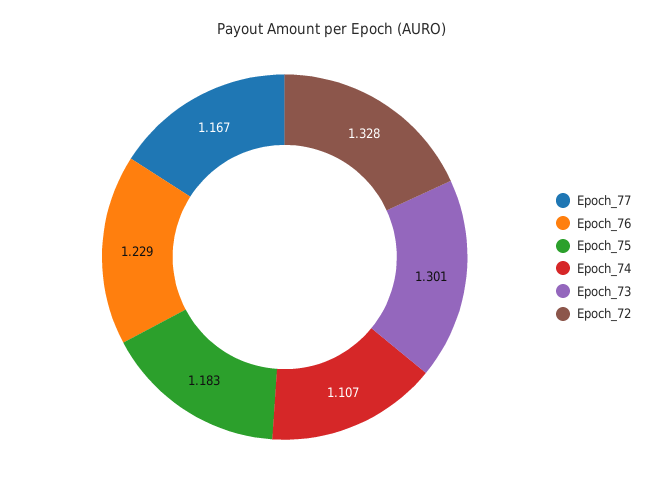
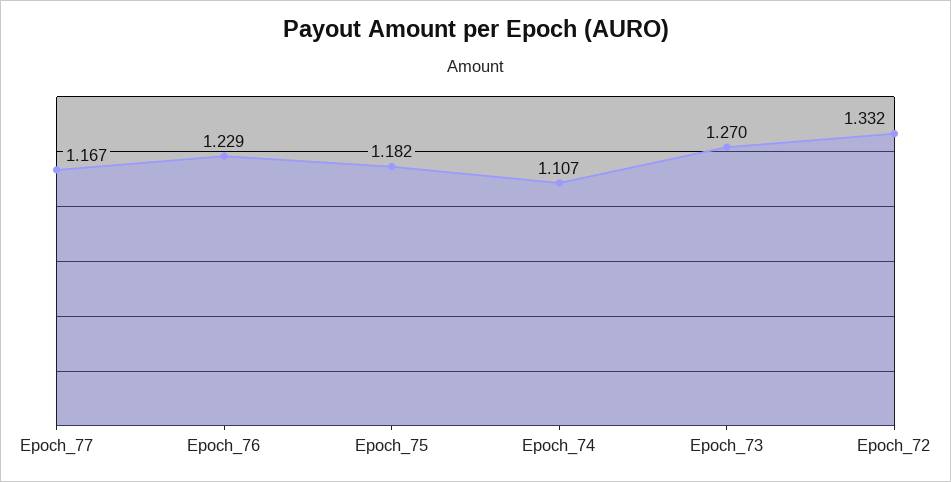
Epoch_75: 1.183 -> 1.182
Epoch_73: 1.301 -> 1.27
Epoch_72: 1.328 -> 1.332

